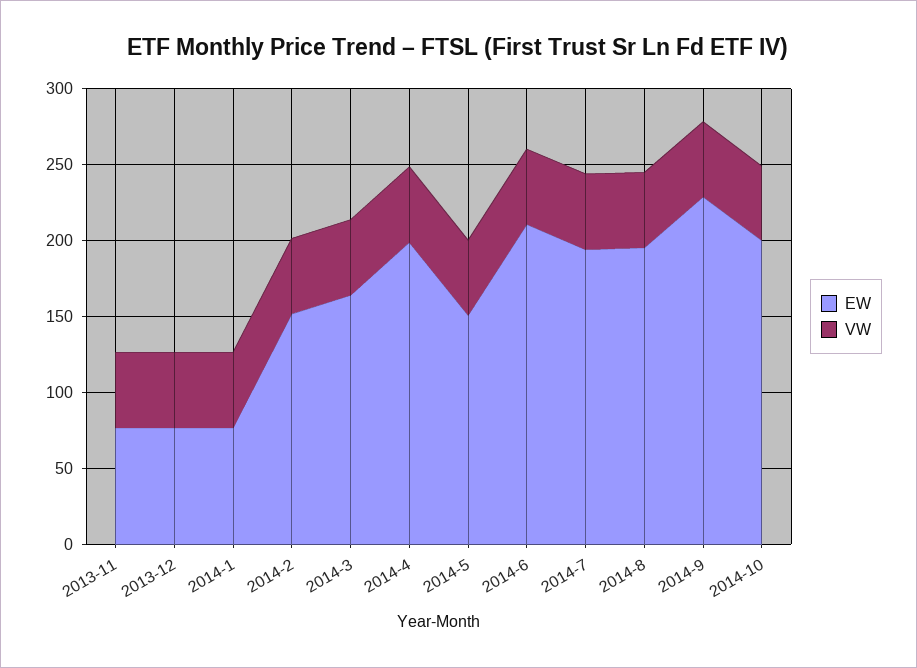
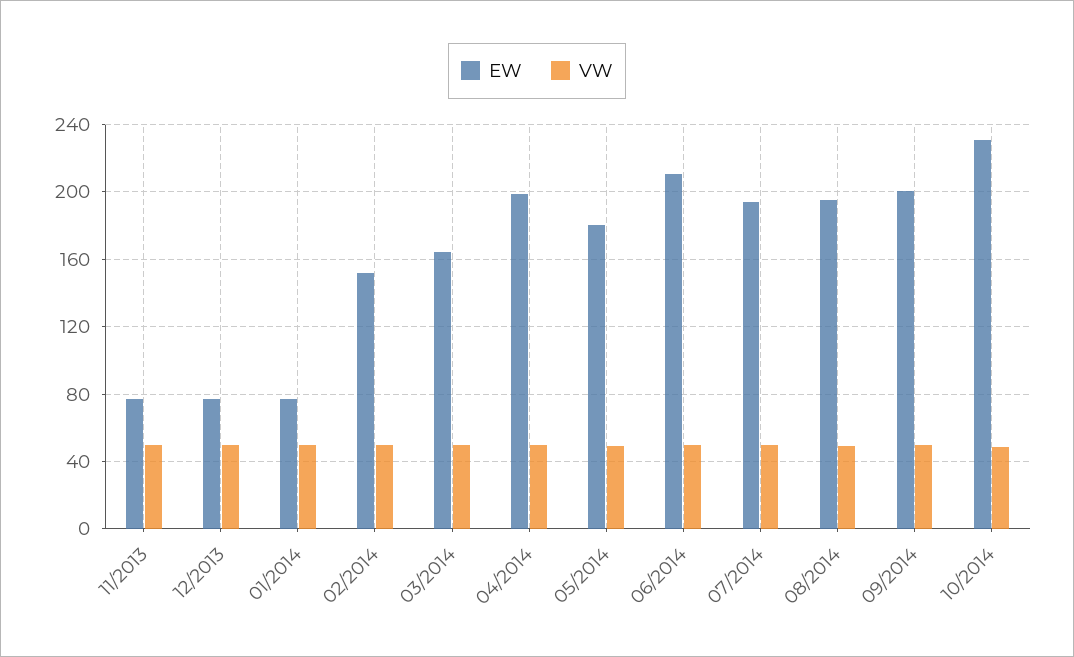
EW, 2014-5: 150 -> 180
EW, 2014-9: 230 -> 200
EW, 2014-10: 200 -> 230

